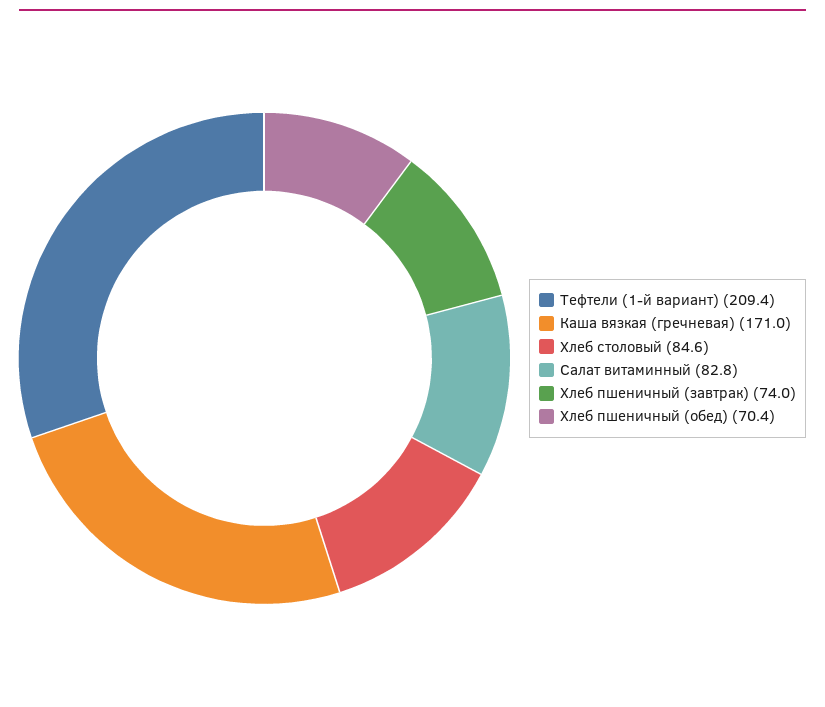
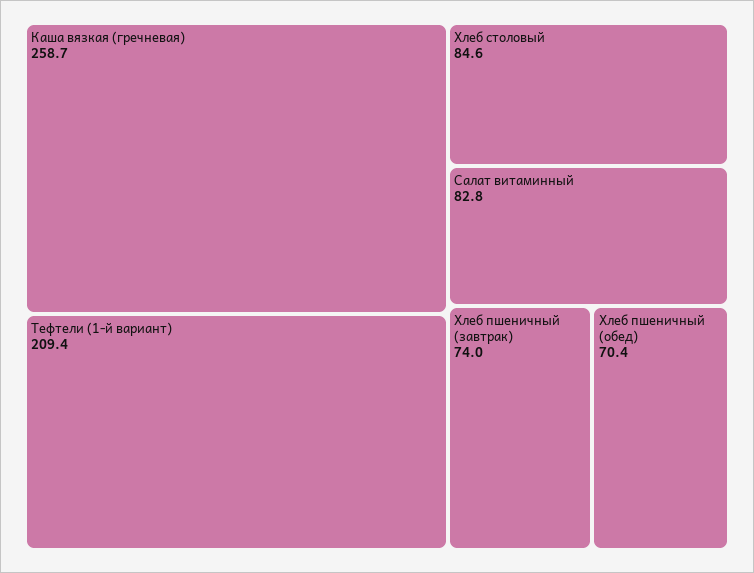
Каша вязкая (гречневая): 171 -> 258.7

